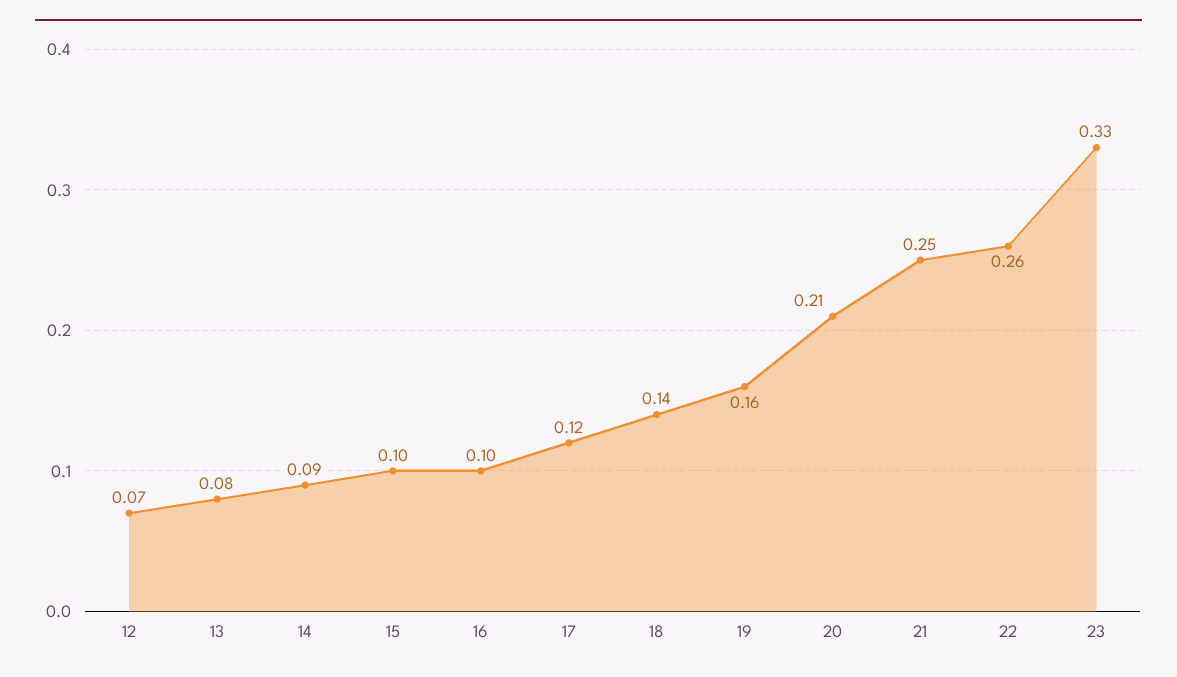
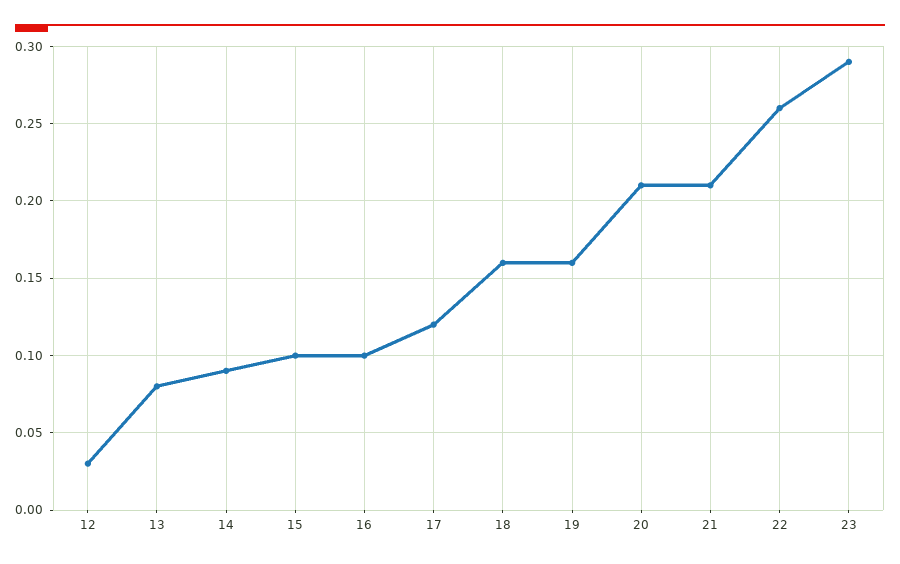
12: 0.07 -> 0.03
18: 0.14 -> 0.16
21: 0.25 -> 0.21
23: 0.33 -> 0.29

